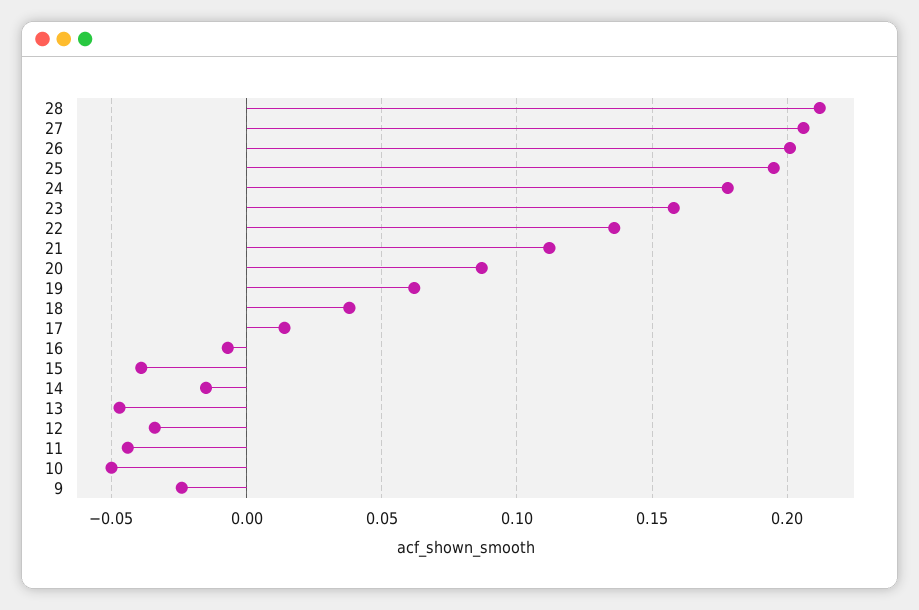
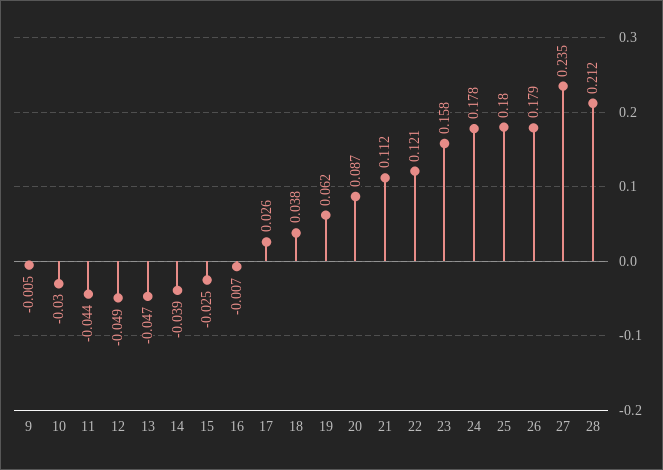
27: 0.205 -> 0.235
26: 0.2 -> 0.179
25: 0.195 -> 0.18
22: 0.135 -> 0.121
17: 0.015 -> 0.026
15: -0.04 -> -0.025
14: -0.015 -> -0.039
12: -0.035 -> -0.049
10: -0.05 -> -0.03
9: -0.025 -> -0.005

